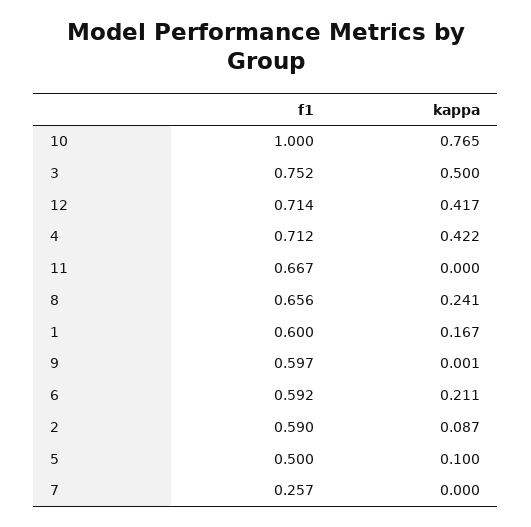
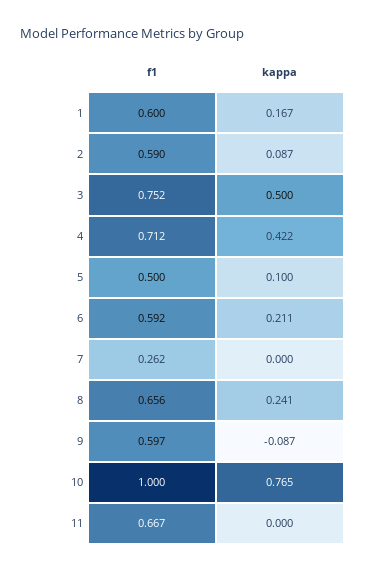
f1, 12: 0.714 -> none
kappa, 12: 0.417 -> none
kappa, 9: 0.001 -> -0.087
f1, 7: 0.257 -> 0.262

